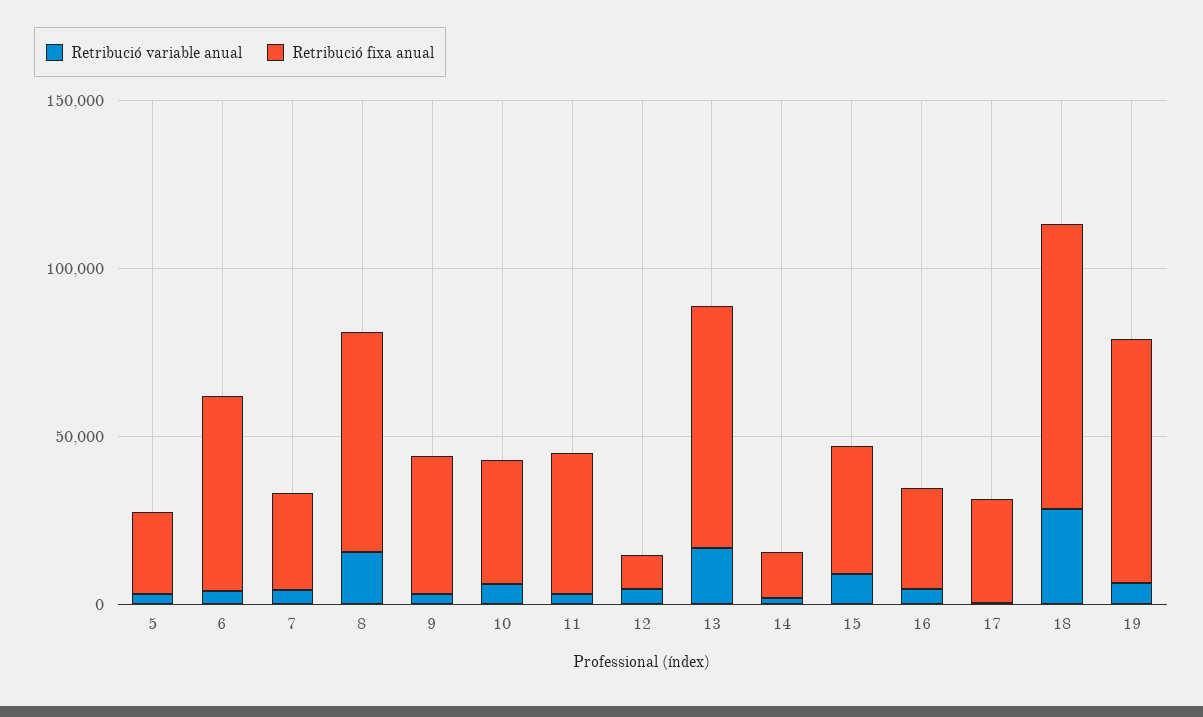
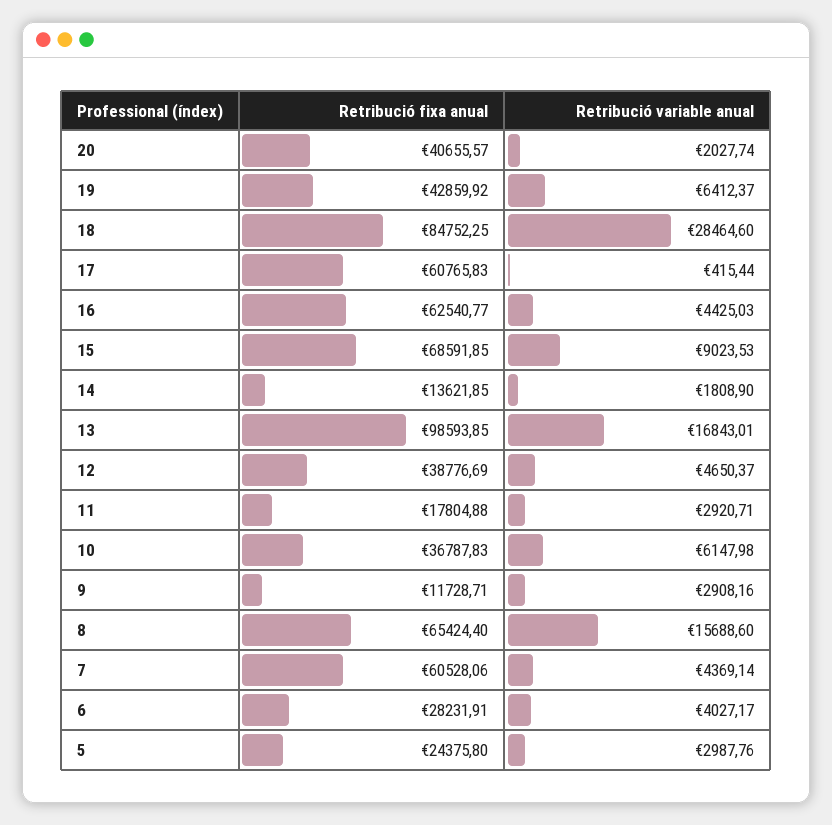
Retribució fixa anual, 6: 60000 -> 28231.91
Retribució fixa anual, 7: 30000 -> 60528.06
Retribució fixa anual, 9: 40000 -> 11728.71
Retribució fixa anual, 11: 40000 -> 17804.88
Retribució fixa anual, 12: 10000 -> 38776.69
Retribució fixa anual, 13: 70000 -> 98593.85
Retribució fixa anual, 15: 40000 -> 68591.85
Retribució fixa anual, 16: 30000 -> 62540.77
Retribució fixa anual, 17: 30000 -> 60765.83
Retribució fixa anual, 19: 70000 -> 42859.92
Retribució fixa anual, 20: none -> 40655.57
Retribució variable anual, 20: none -> 2027.74

